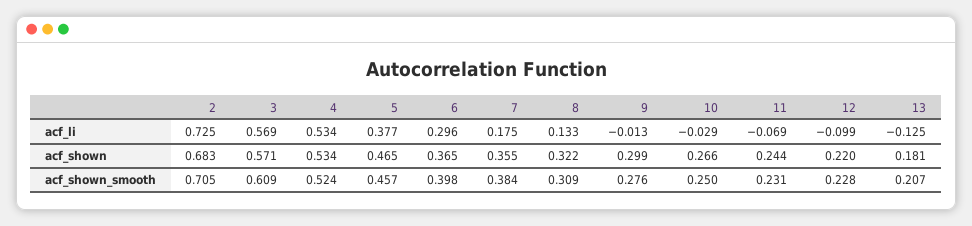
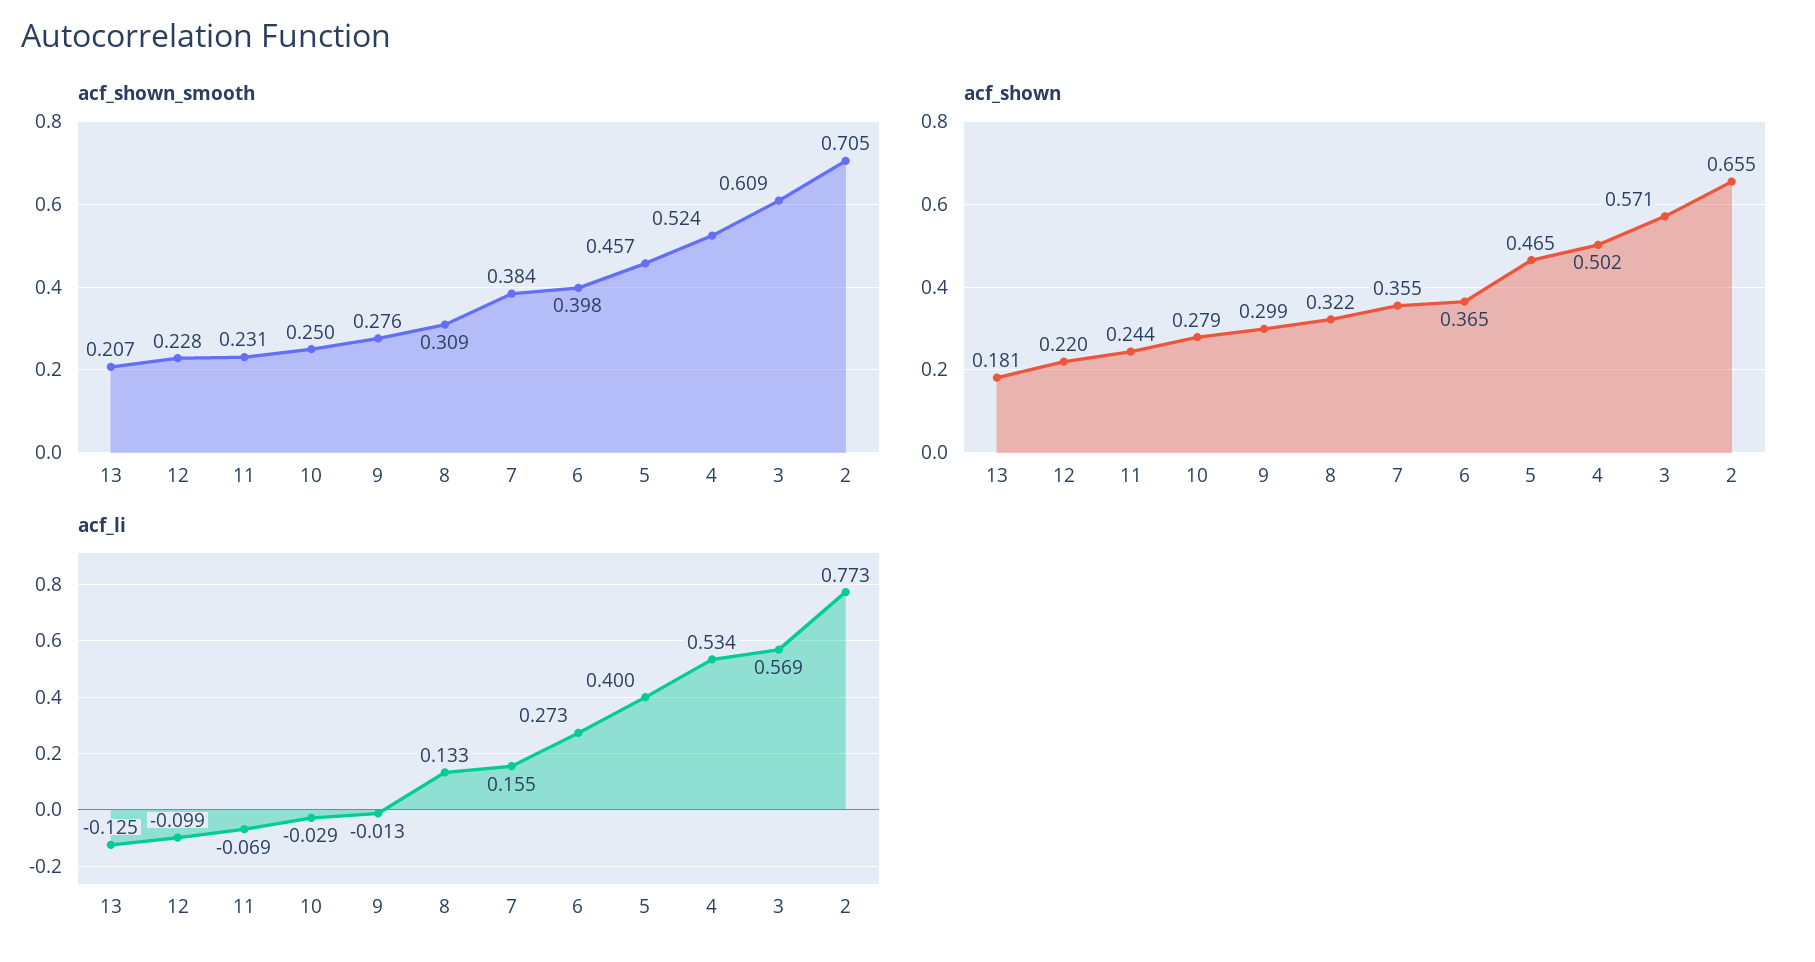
acf_li, 2: 0.725 -> 0.773
acf_li, 5: 0.377 -> 0.4
acf_li, 6: 0.296 -> 0.273
acf_li, 7: 0.175 -> 0.155
acf_shown, 2: 0.683 -> 0.655
acf_shown, 4: 0.534 -> 0.502
acf_shown, 10: 0.266 -> 0.279

